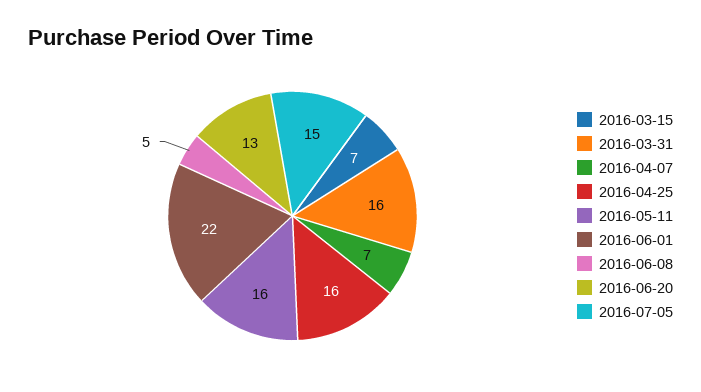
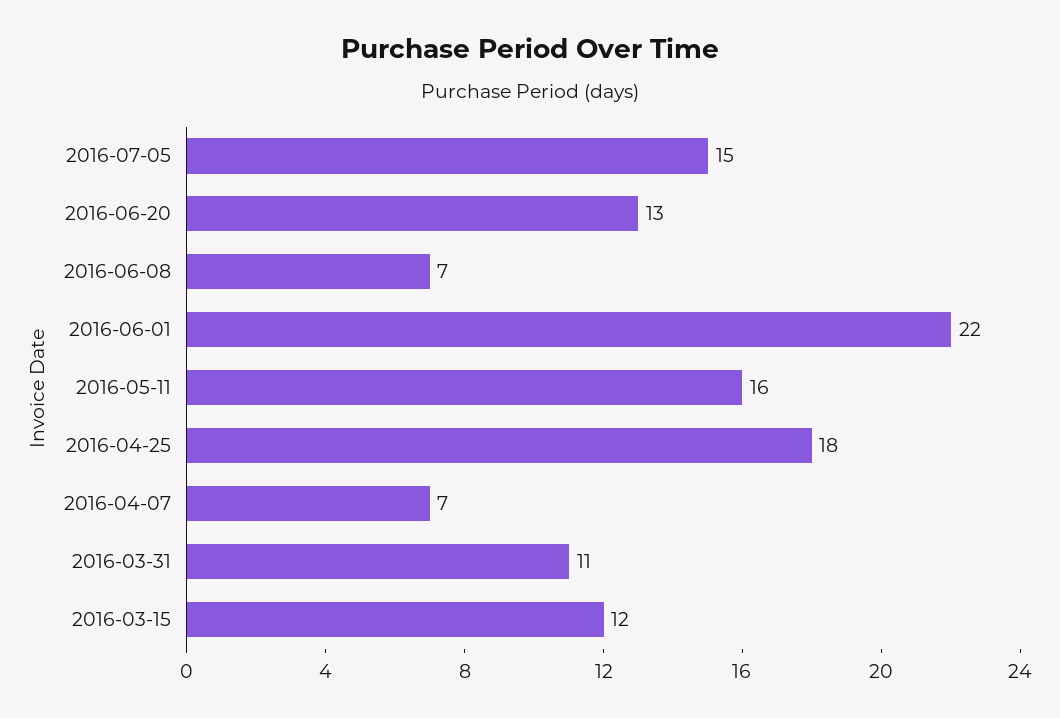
2016-03-15: 7 -> 12
2016-03-31: 16 -> 11
2016-04-25: 16 -> 18
2016-06-08: 5 -> 7

